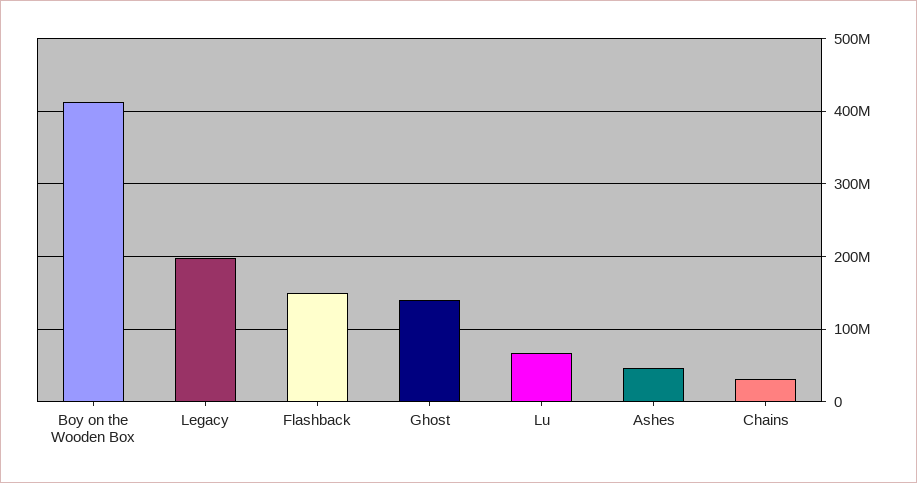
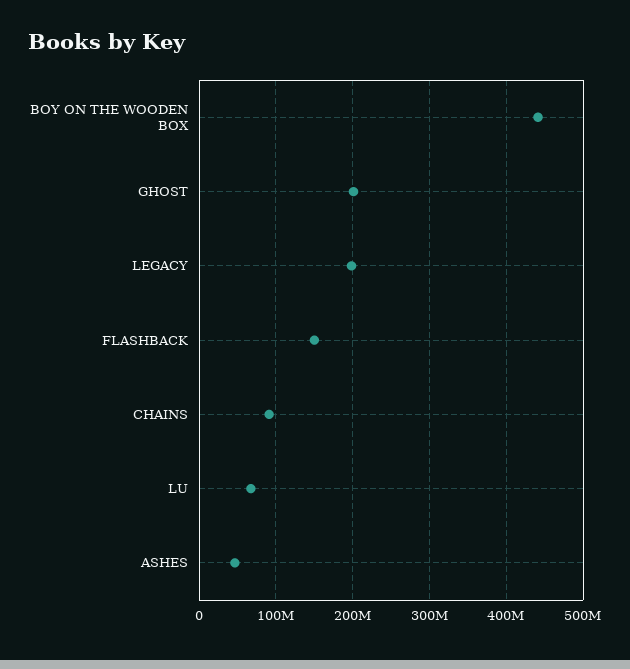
Boy on the Wooden Box: 410000000 -> 440000000
Ghost: 140000000 -> 200000000
Chains: 30000000 -> 90000000

